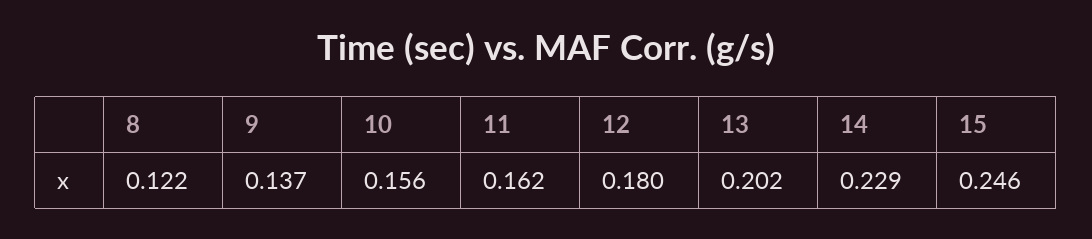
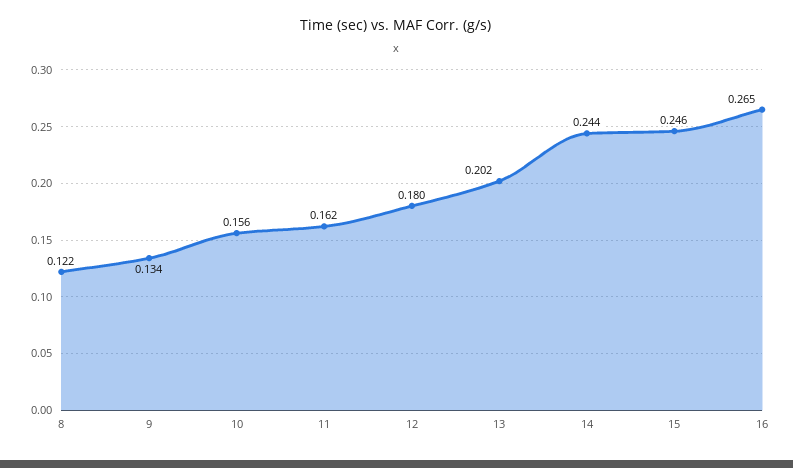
9: 0.137 -> 0.134
14: 0.229 -> 0.244
16: none -> 0.265

